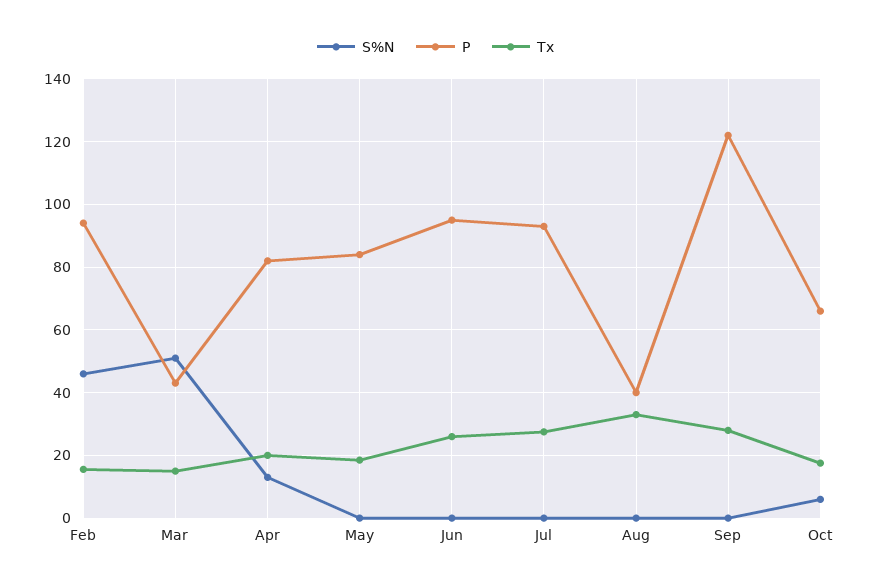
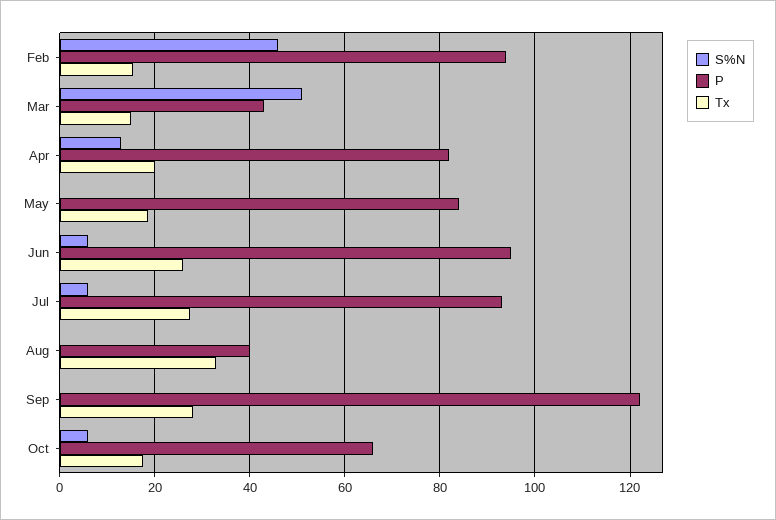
S%N, Jun: 0 -> 6
S%N, Jul: 0 -> 6

